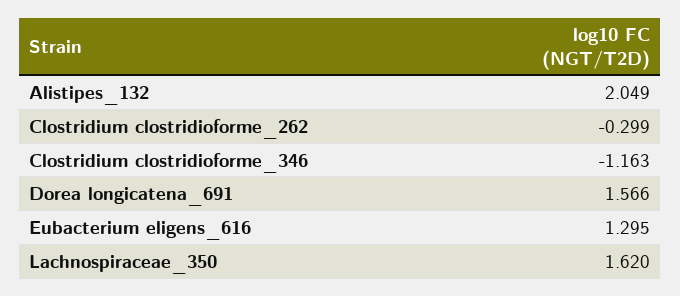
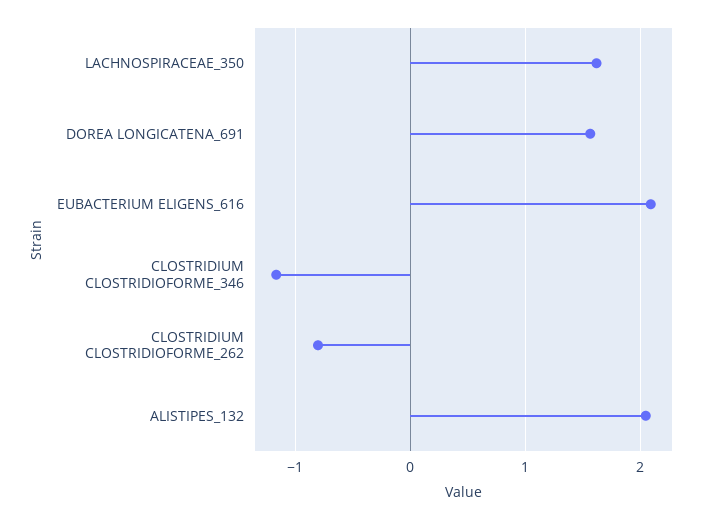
Clostridium clostridioforme_262: -0.299 -> -0.8
Eubacterium eligens_616: 1.295 -> 2.1

